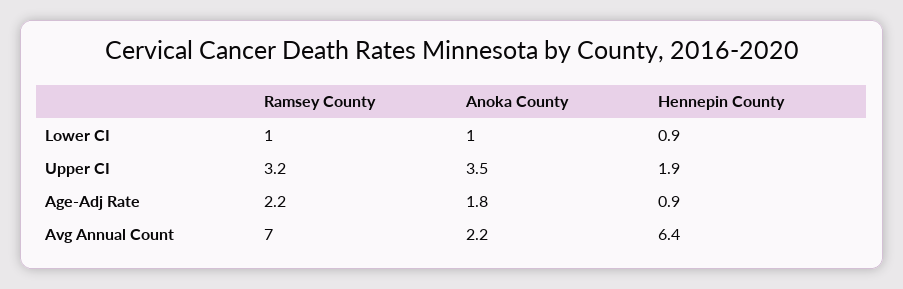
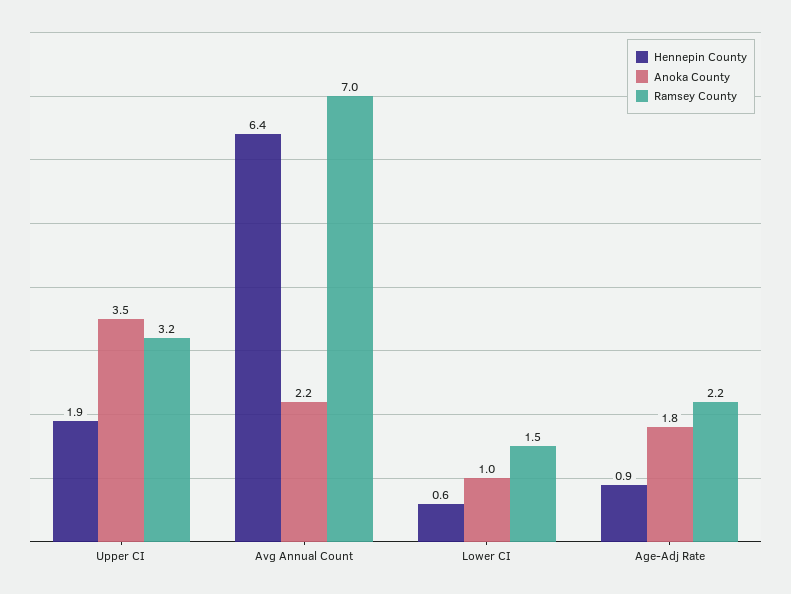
Ramsey County, Lower CI: 1 -> 1.5
Hennepin County, Lower CI: 0.9 -> 0.6

